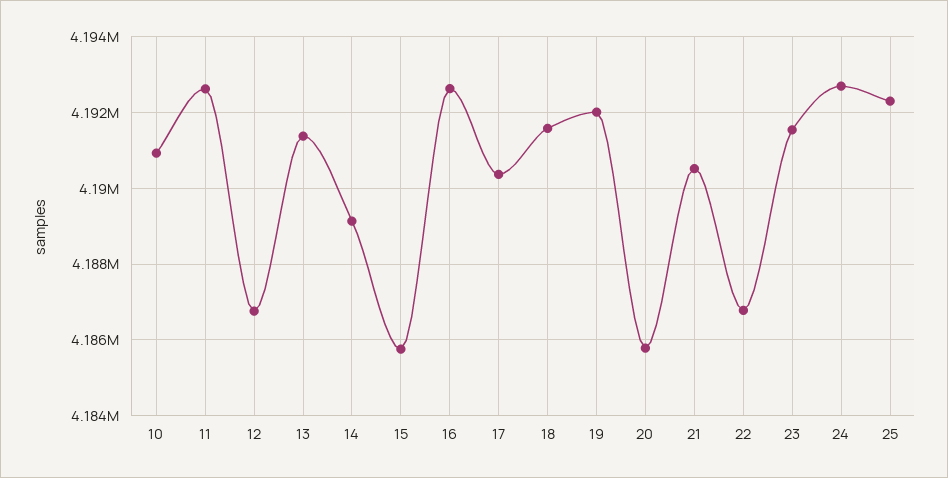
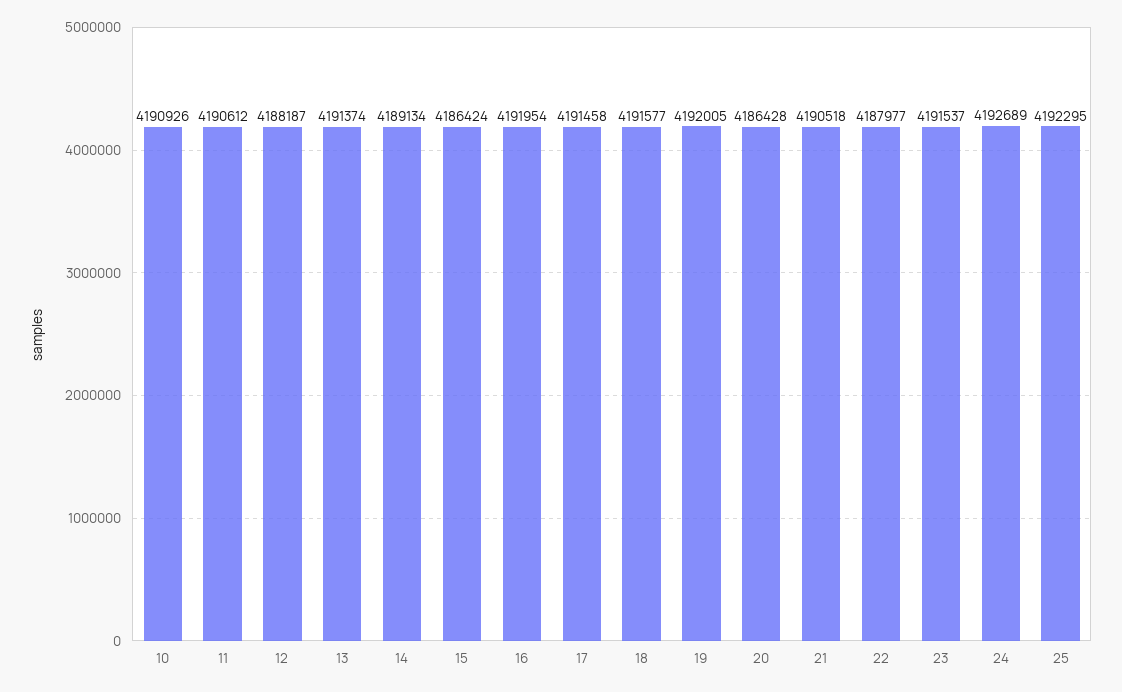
11: 4192600 -> 4190612
12: 4186800 -> 4188187
15: 4185800 -> 4186424
16: 4192600 -> 4191954
17: 4190400 -> 4191458
20: 4185800 -> 4186428
22: 4186800 -> 4187977

